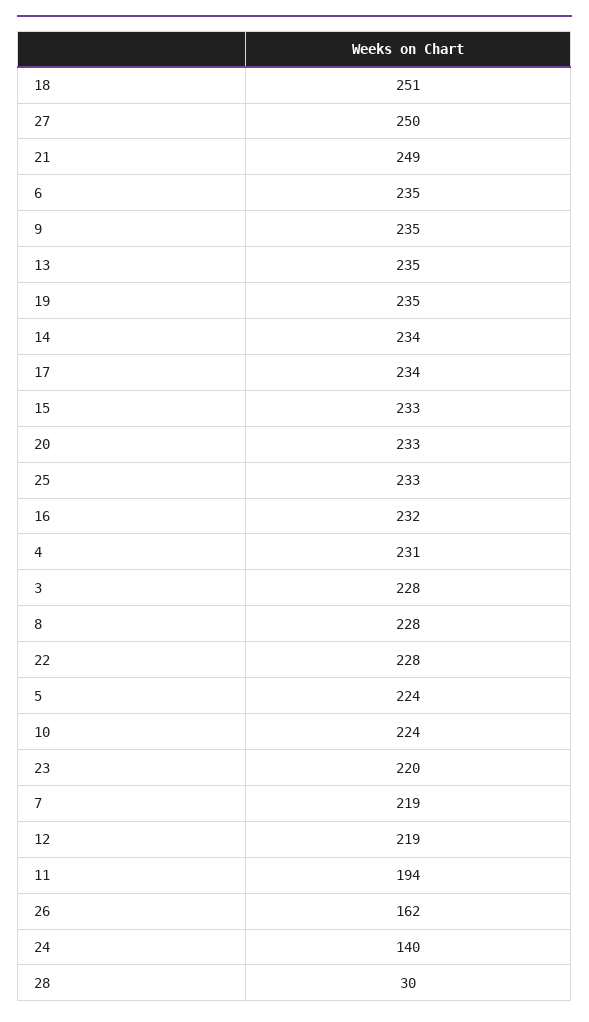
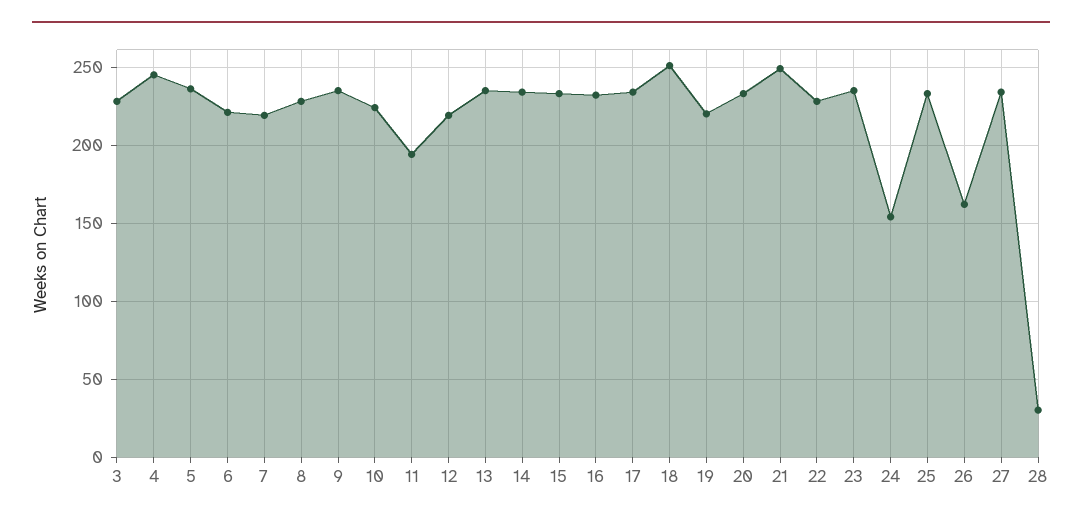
27: 250 -> 235
6: 235 -> 220
19: 235 -> 220
4: 231 -> 245
5: 224 -> 235
23: 220 -> 235
24: 140 -> 155

